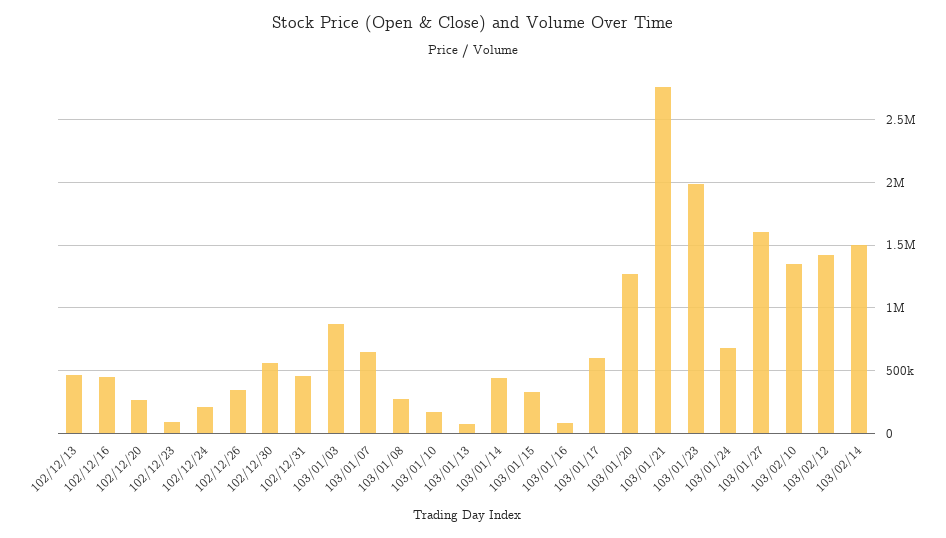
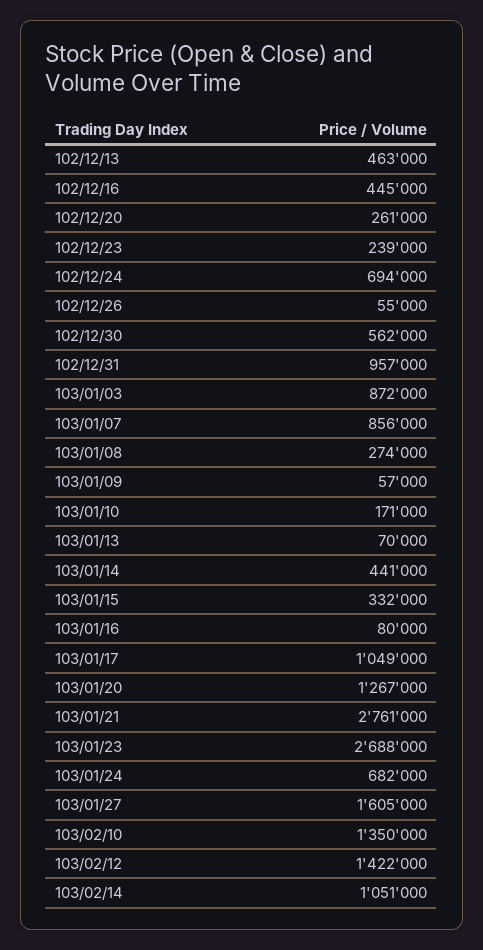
102/12/23: 100000 -> 239000
102/12/24: 200000 -> 694000
102/12/26: 350000 -> 55000
102/12/31: 450000 -> 957000
103/01/07: 650000 -> 856000
103/01/17: 600000 -> 1049000
103/01/23: 2000000 -> 2688000
103/02/14: 1500000 -> 1051000
103/01/09: none -> 57000

